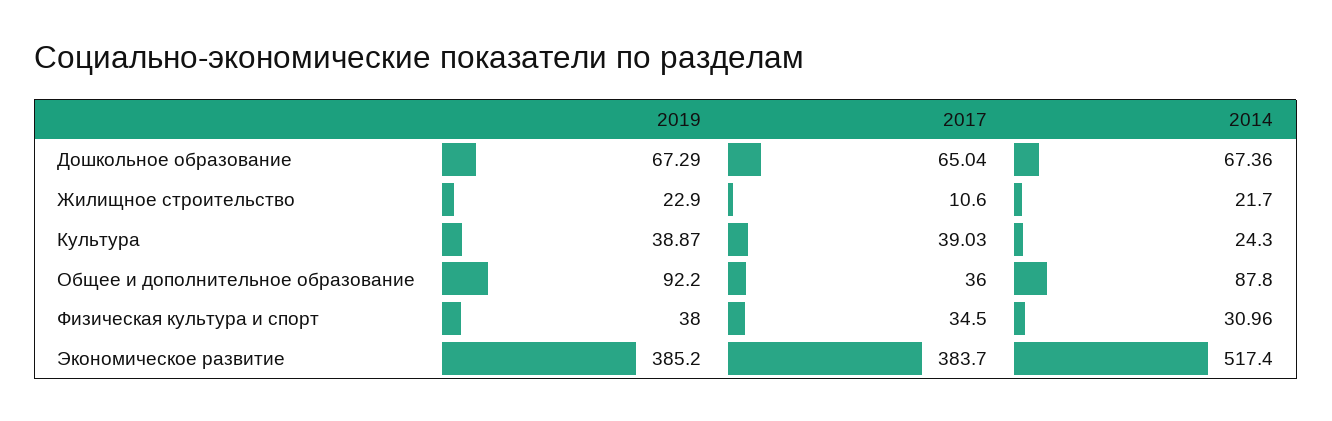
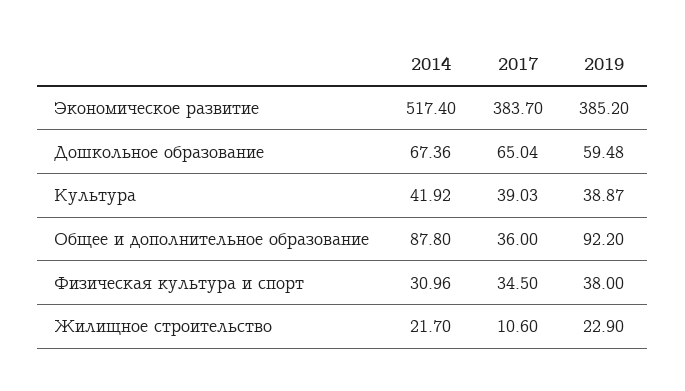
2019, Дошкольное образование: 67.29 -> 59.48
2014, Культура: 24.3 -> 41.92

